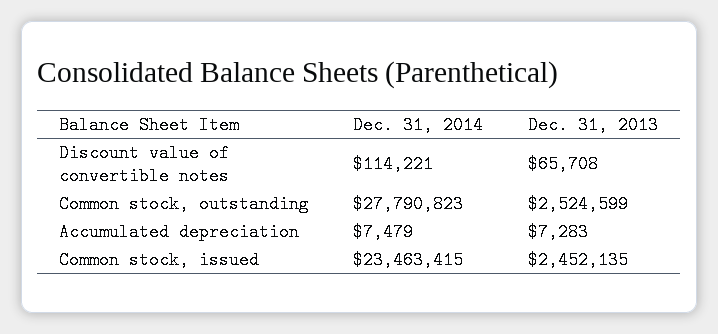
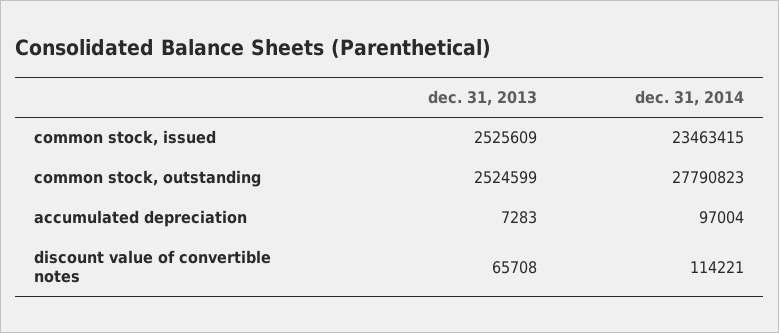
Dec. 31, 2014, Accumulated depreciation: 7479 -> 97004
Dec. 31, 2013, Common stock, issued: 2452135 -> 2525609

